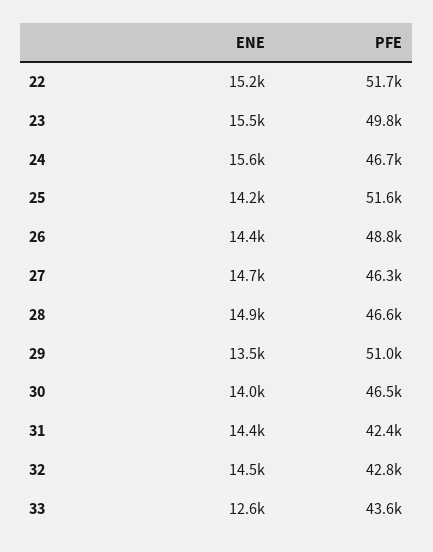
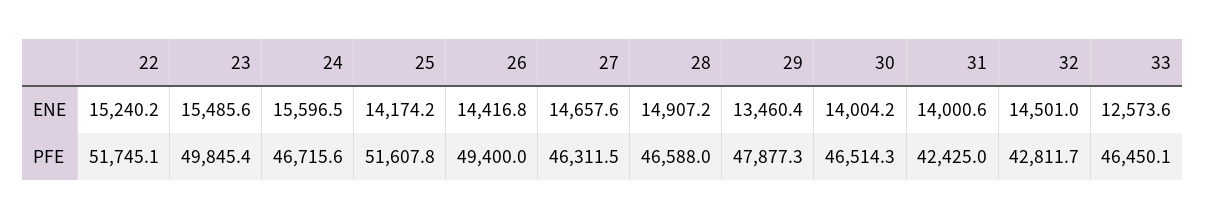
PFE, 26: 48800 -> 49400
PFE, 29: 51000 -> 47877.3
ENE, 31: 14400 -> 14000.6
PFE, 33: 43600 -> 46450.1

